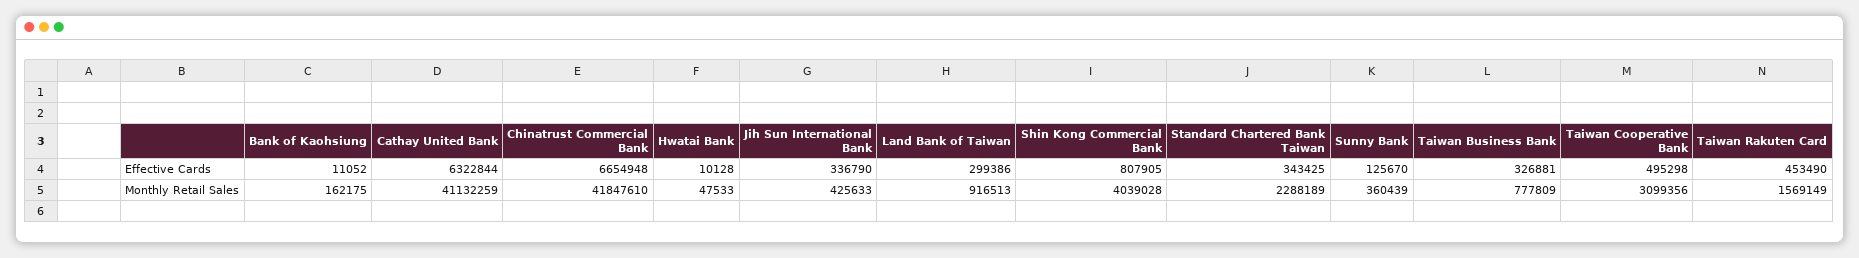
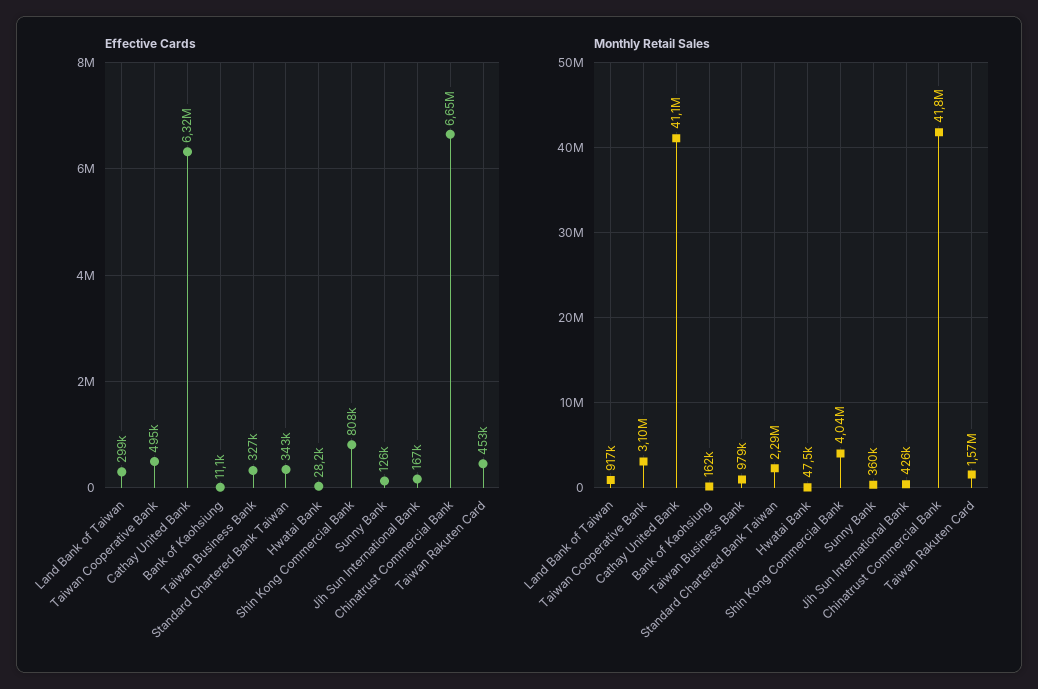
Effective Cards, Hwatai Bank: 10128 -> 28200
Effective Cards, Jih Sun International Bank: 336790 -> 167000
Monthly Retail Sales, Taiwan Business Bank: 777809 -> 979000

